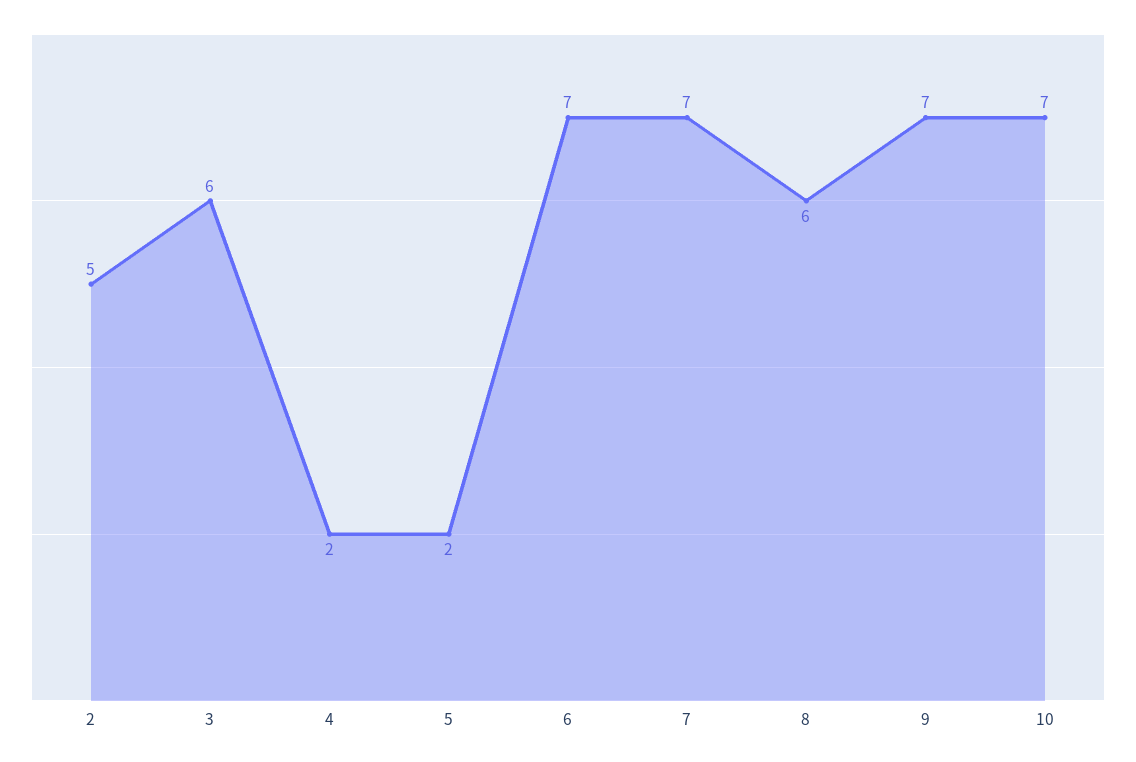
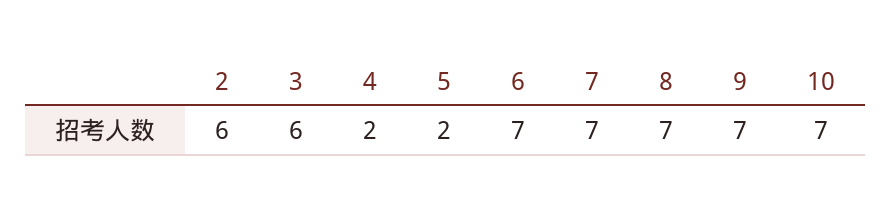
2: 5 -> 6
8: 6 -> 7

